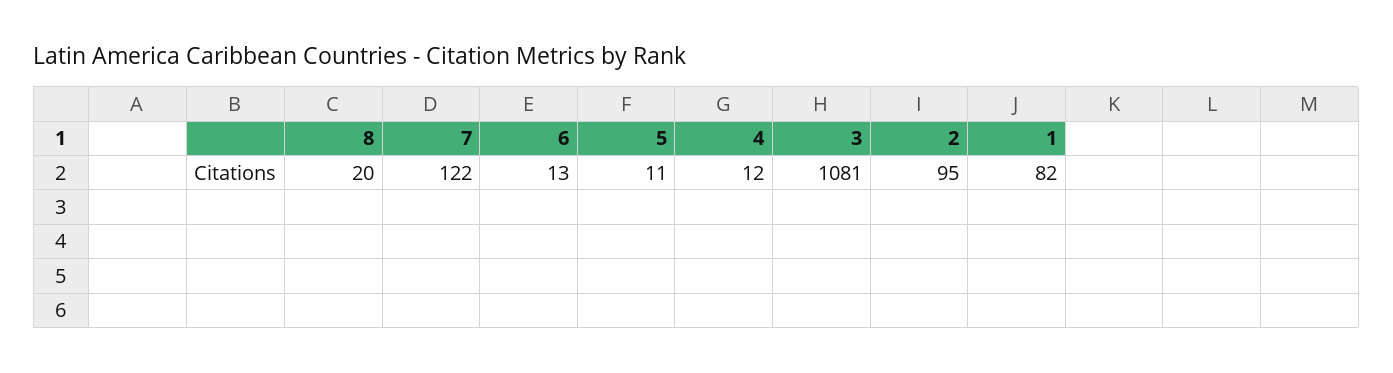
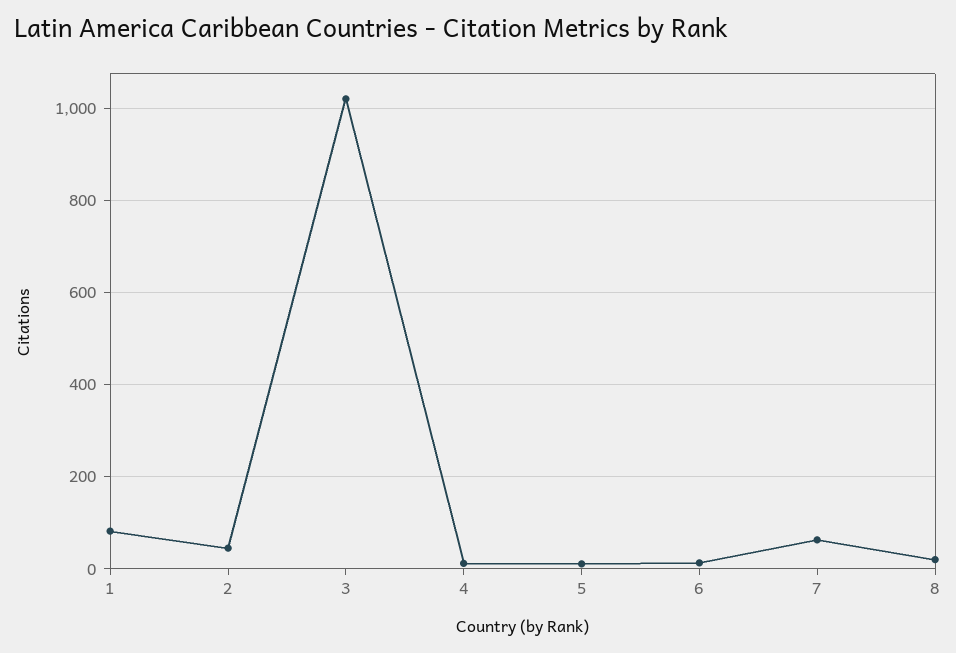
7: 122 -> 60
3: 1081 -> 1020
2: 95 -> 40

